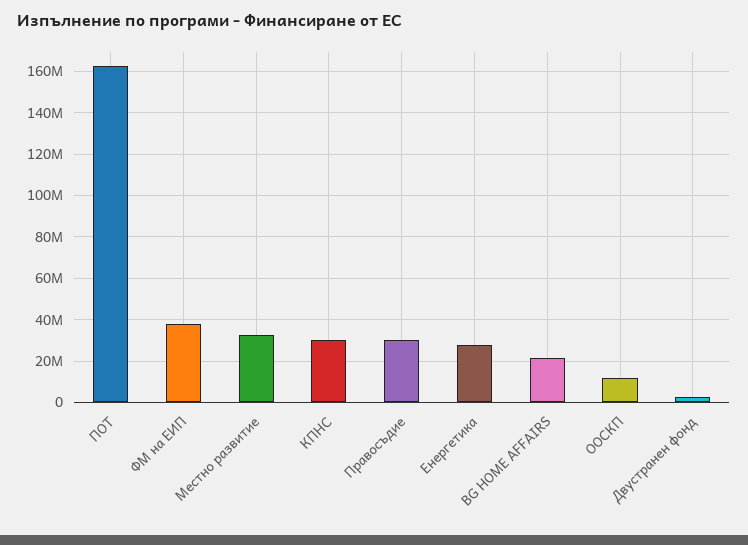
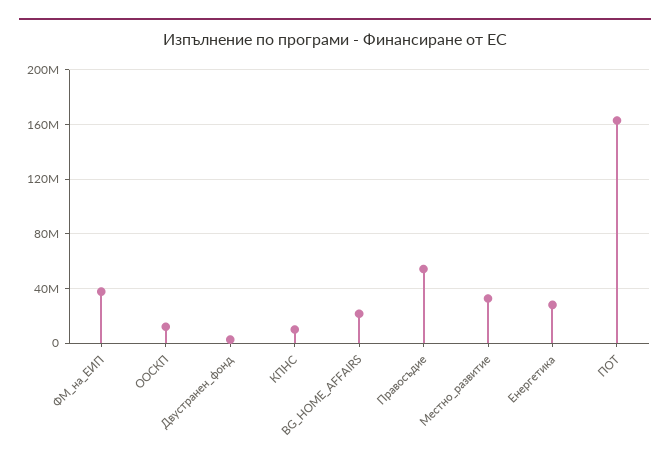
КПНС: 30000000 -> 10000000
Правосъдие: 30000000 -> 55000000

